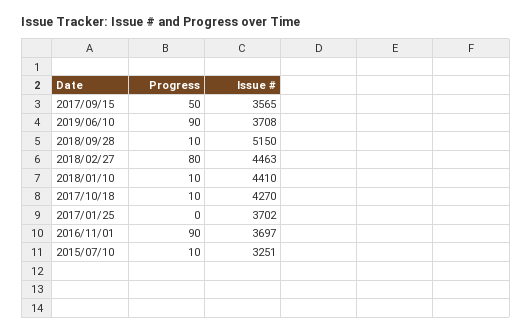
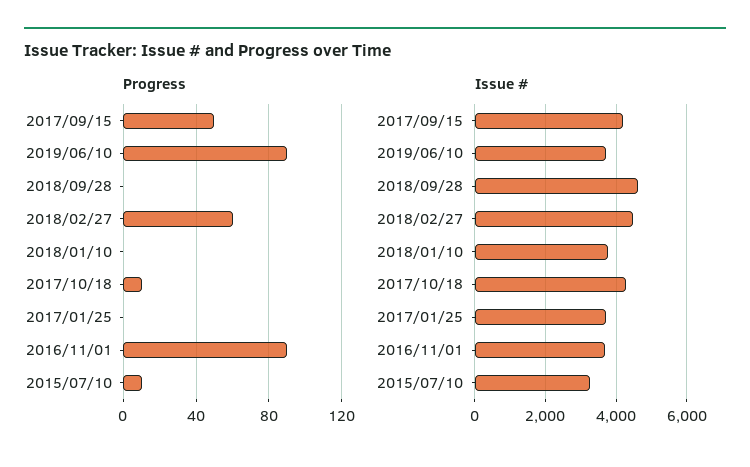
Issue #, 2017/09/15: 3565 -> 4200
Progress, 2018/09/28: 10 -> 0
Issue #, 2018/09/28: 5150 -> 4600
Progress, 2018/02/27: 80 -> 60
Progress, 2018/01/10: 10 -> 0
Issue #, 2018/01/10: 4410 -> 3800

